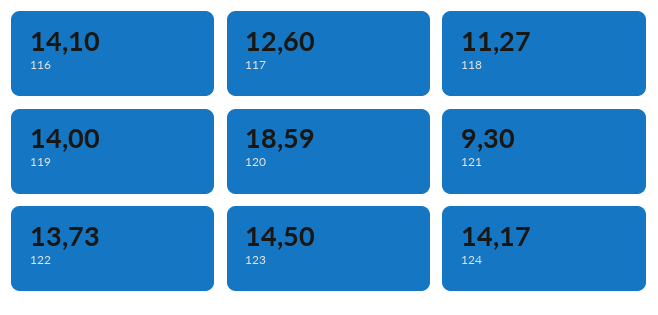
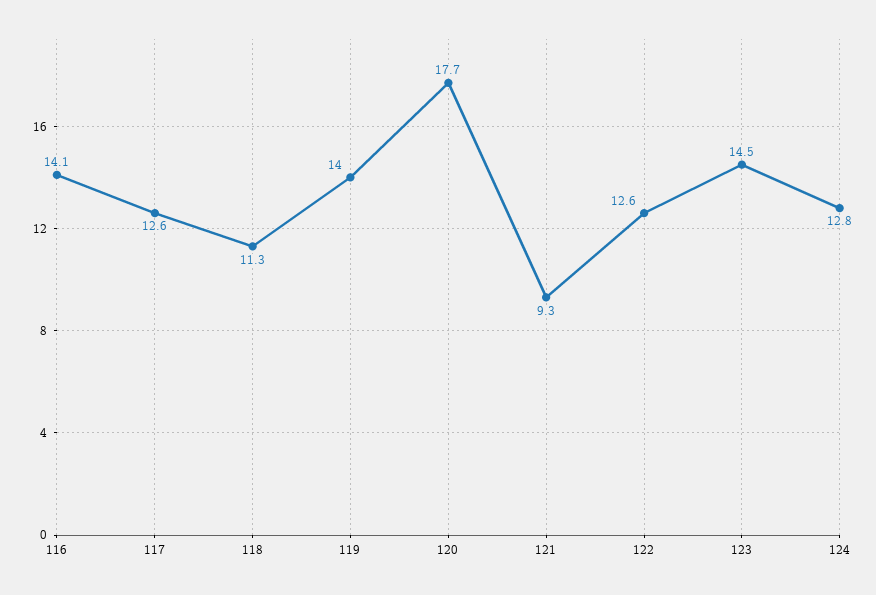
120: 18.59 -> 17.7
122: 13.73 -> 12.6
124: 14.17 -> 12.8

